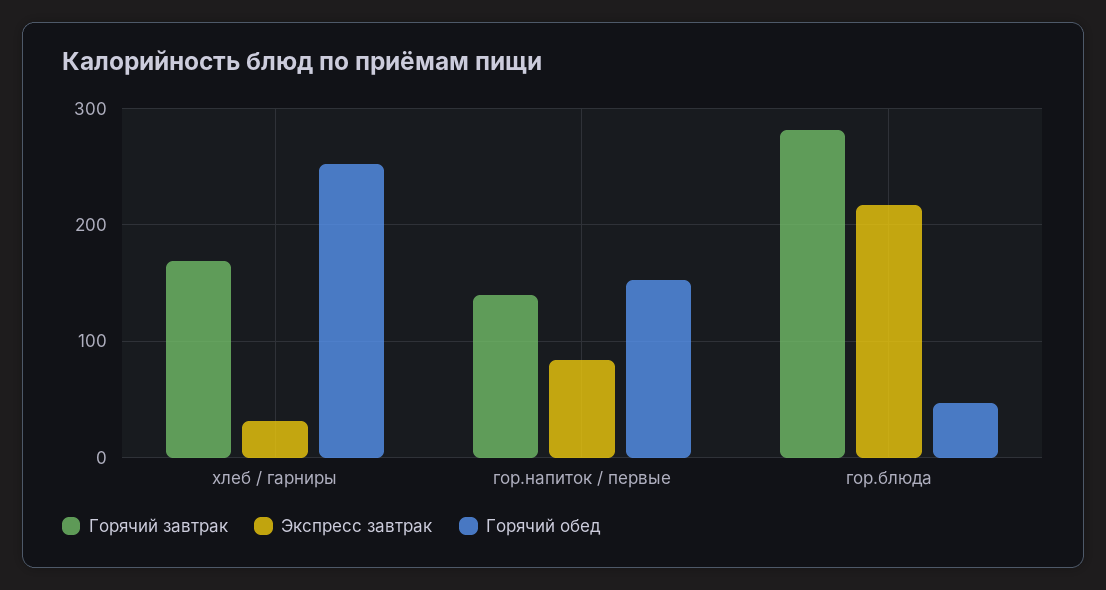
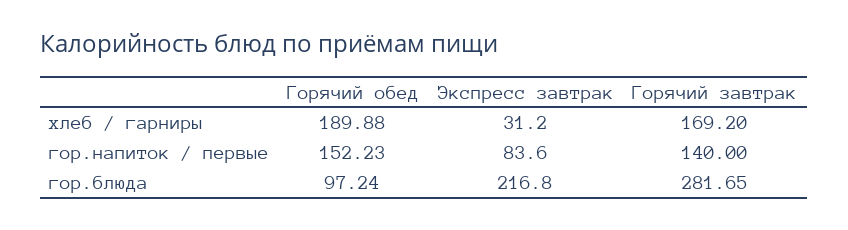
Горячий обед, хлеб / гарниры: 250 -> 189.88
Горячий обед, гор.блюда: 50 -> 97.24

